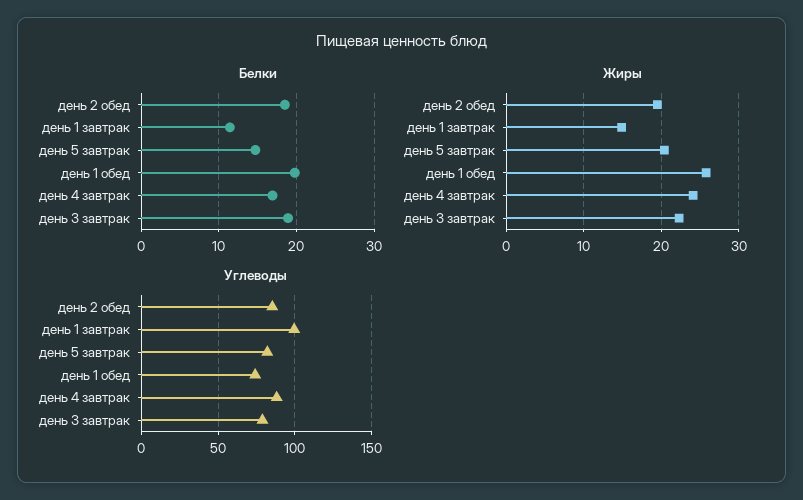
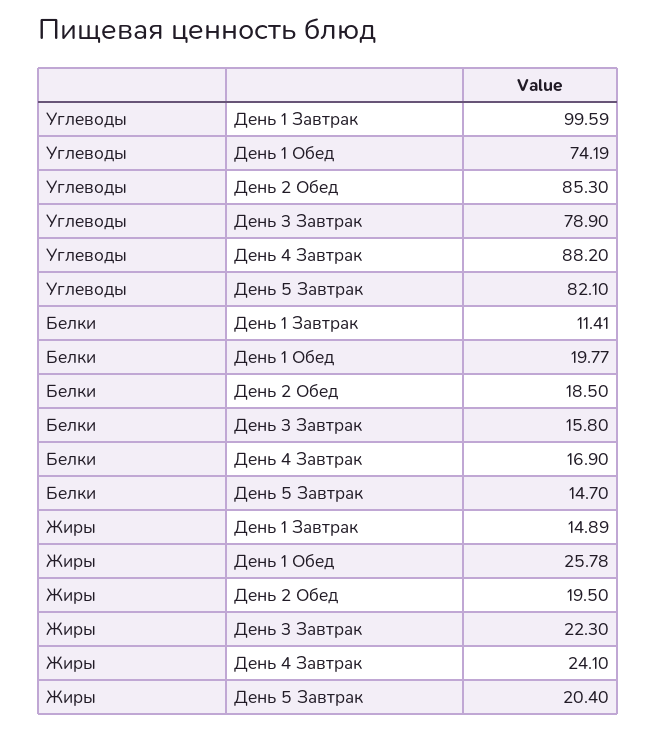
Белки, день 3 завтрак: 19 -> 15.8

